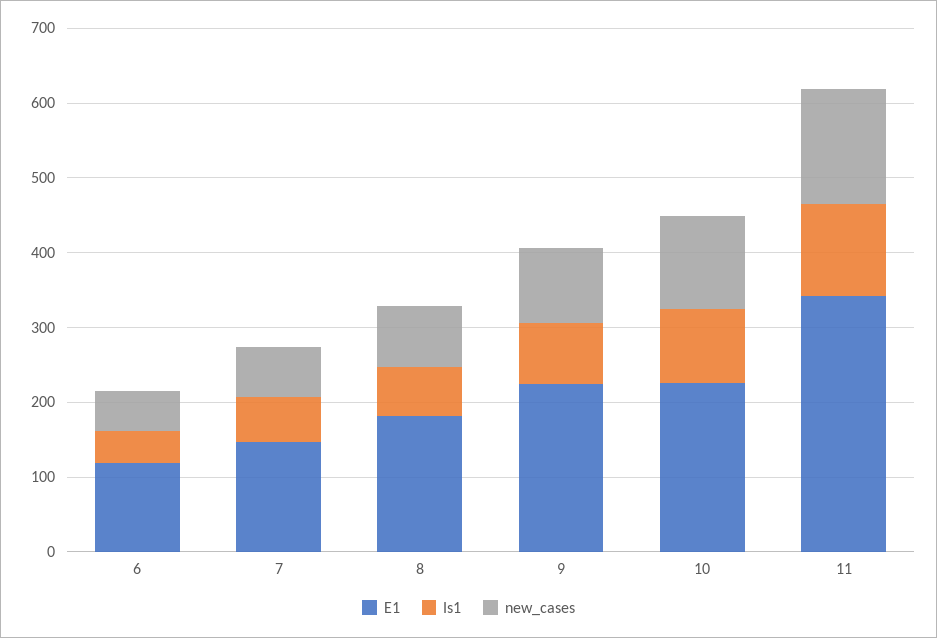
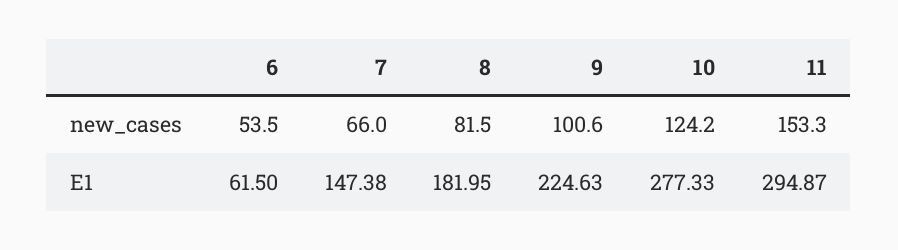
E1, 6: 120 -> 61.5
Is1, 6: 40 -> none
Is1, 7: 60 -> none
Is1, 8: 60 -> none
Is1, 9: 80 -> none
E1, 10: 220 -> 277.33
Is1, 10: 100 -> none
E1, 11: 340 -> 294.87
Is1, 11: 120 -> none

